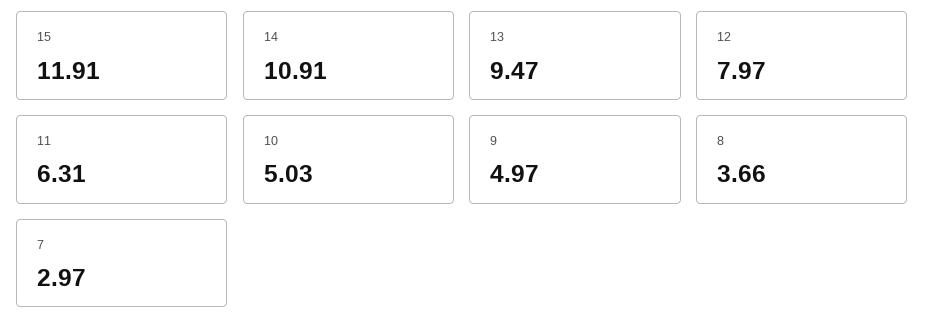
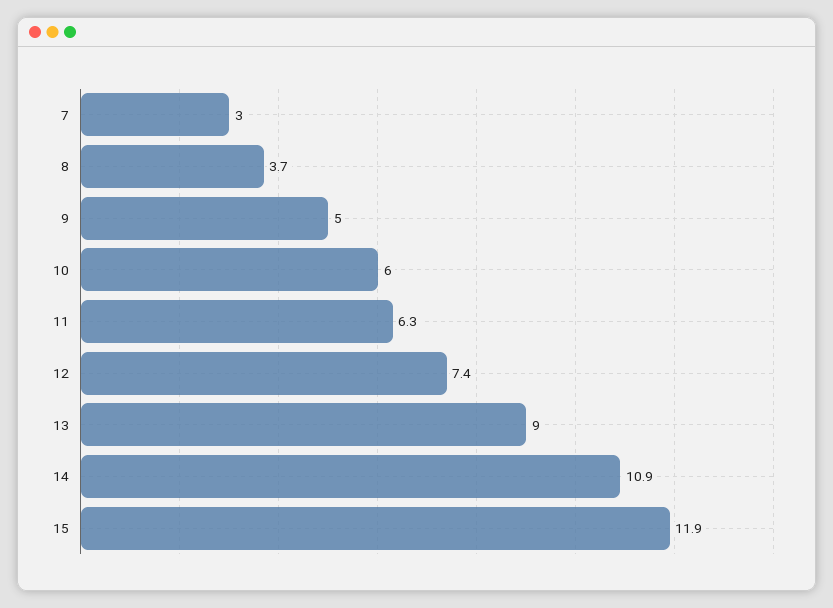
13: 9.47 -> 9
12: 7.97 -> 7.4
10: 5.03 -> 6

